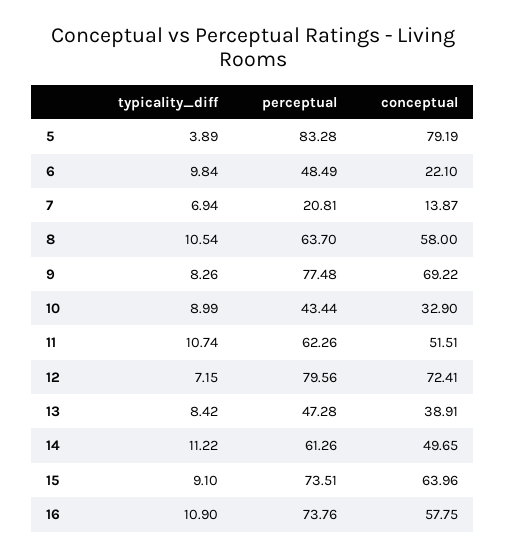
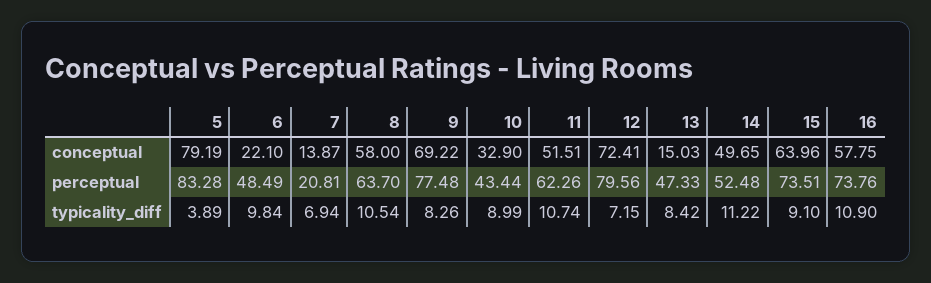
perceptual, 13: 47.28 -> 47.33
conceptual, 13: 38.91 -> 15.03
perceptual, 14: 61.26 -> 52.48

